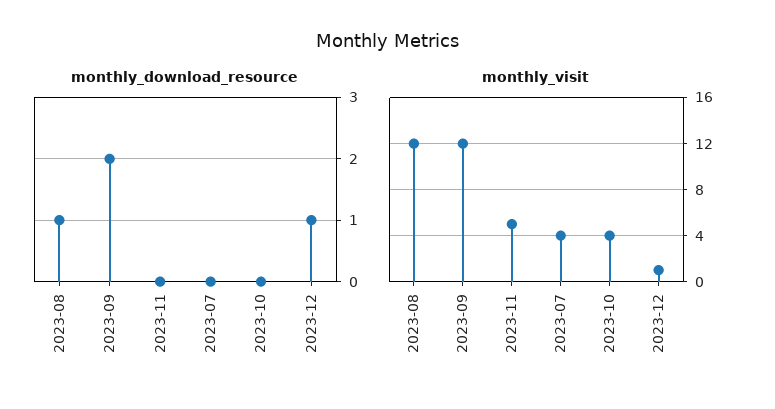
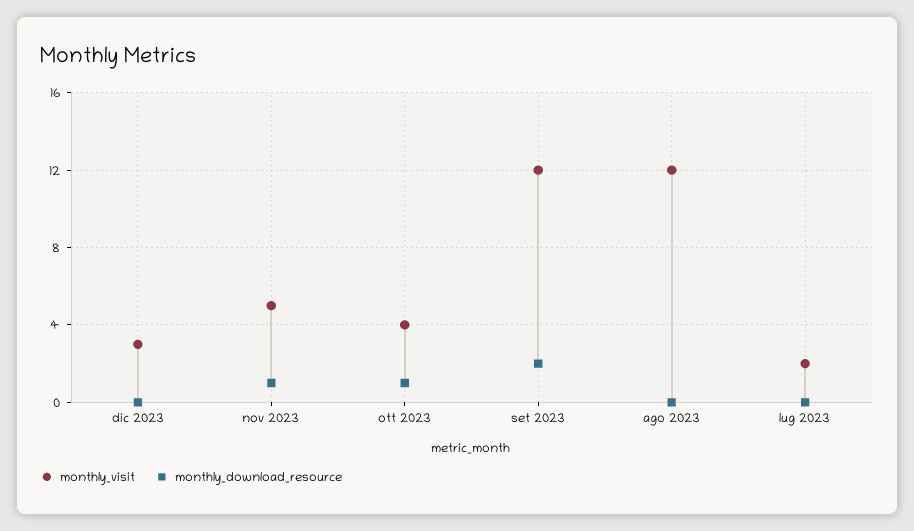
monthly_download_resource, 2023-08: 1 -> 0
monthly_download_resource, 2023-11: 0 -> 1
monthly_download_resource, 2023-10: 0 -> 1
monthly_download_resource, 2023-12: 1 -> 0
monthly_visit, 2023-07: 4 -> 2
monthly_visit, 2023-12: 1 -> 3

